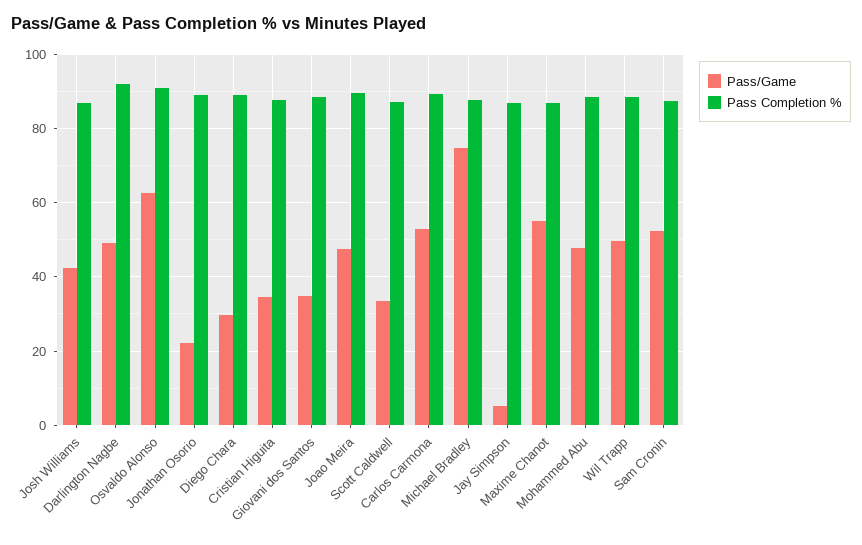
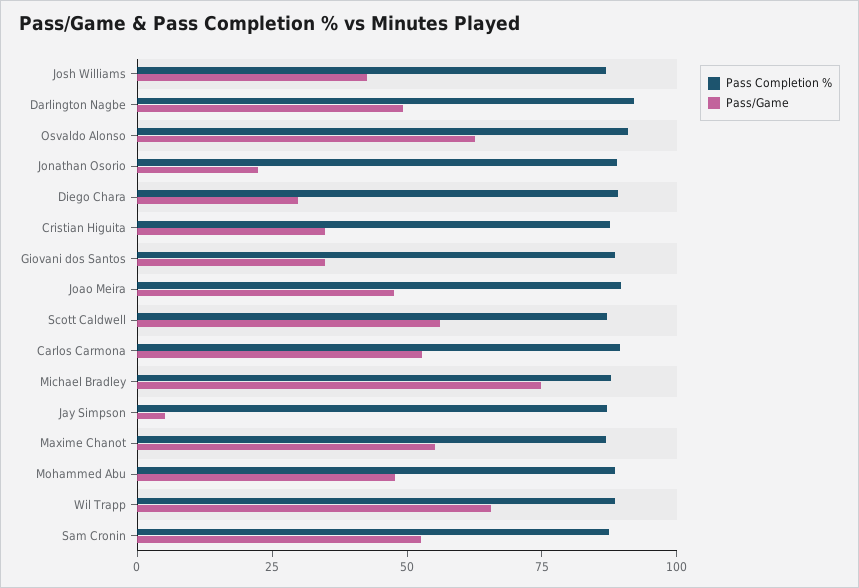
Pass/Game, Scott Caldwell: 34 -> 55
Pass/Game, Wil Trapp: 50 -> 65

